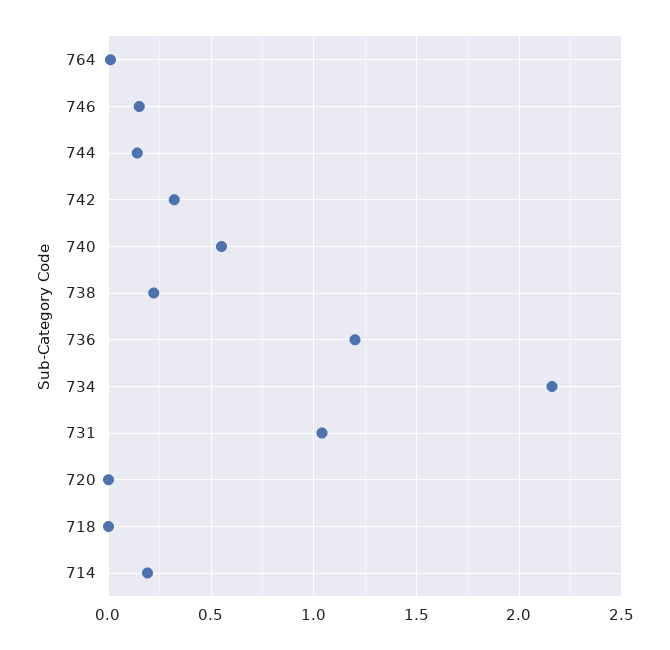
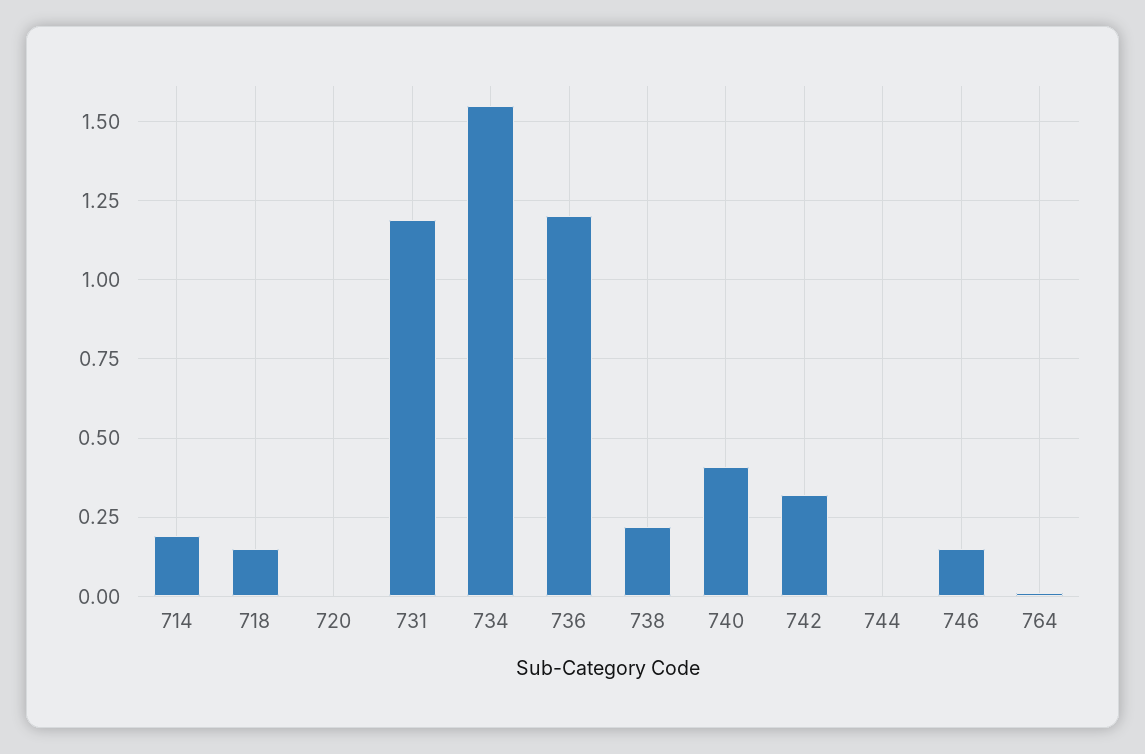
744: 0.15 -> 0
740: 0.55 -> 0.4
734: 2.15 -> 1.55
731: 1.05 -> 1.2
718: 0 -> 0.15

